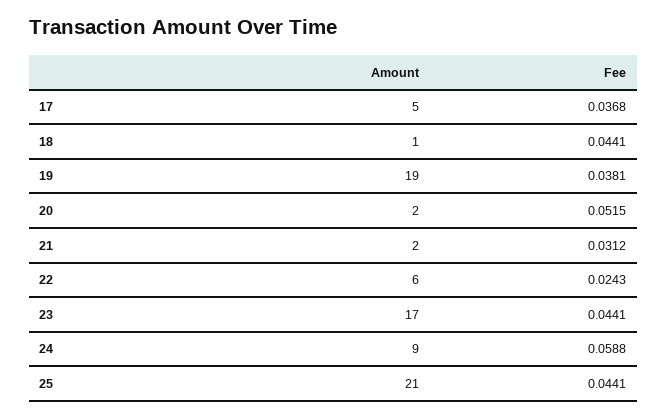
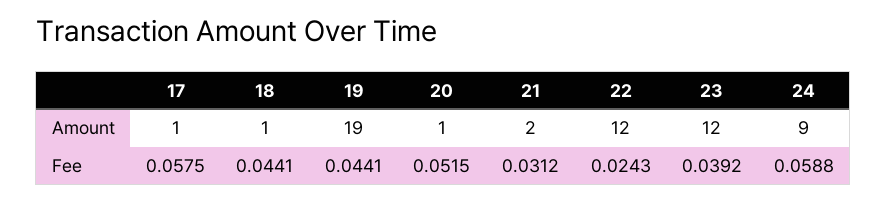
Amount, 17: 5 -> 1
Fee, 17: 0.0368 -> 0.0575
Fee, 19: 0.0381 -> 0.0441
Amount, 20: 2 -> 1
Amount, 22: 6 -> 12
Amount, 23: 17 -> 12
Fee, 23: 0.0441 -> 0.0392
Amount, 25: 21 -> none
Fee, 25: 0.0441 -> none

